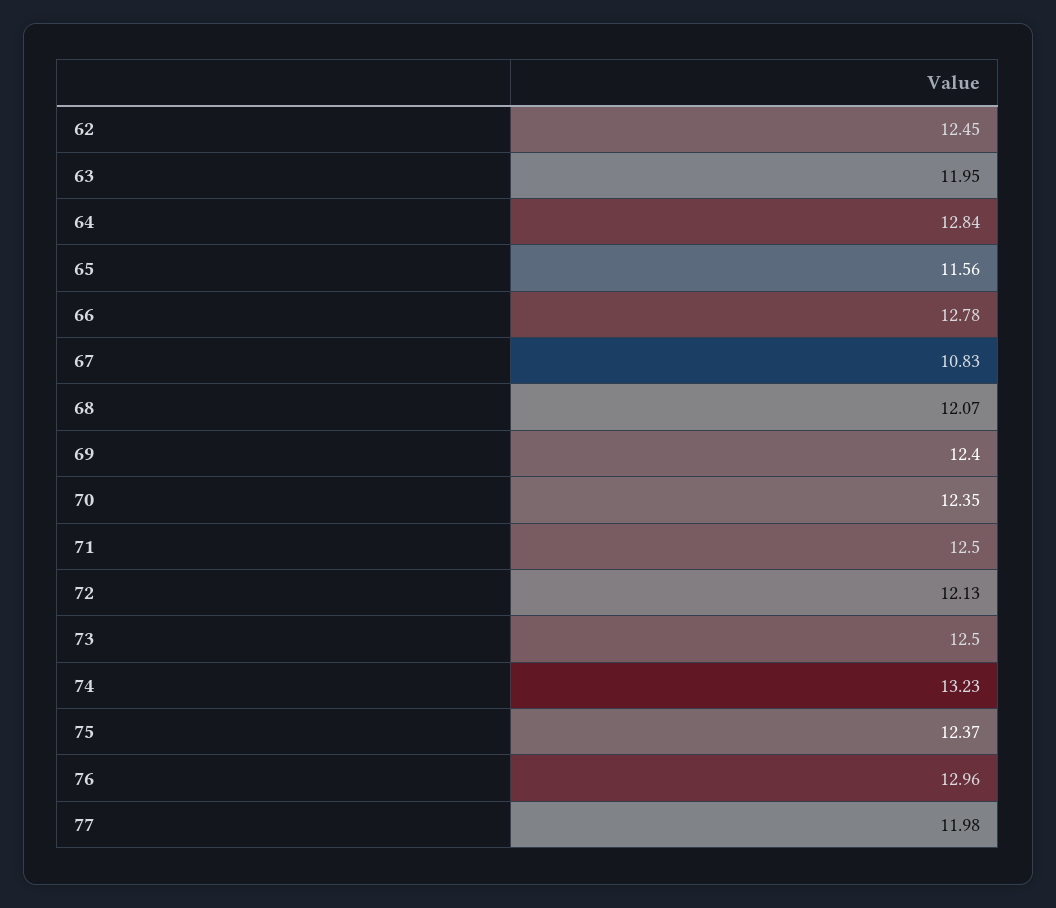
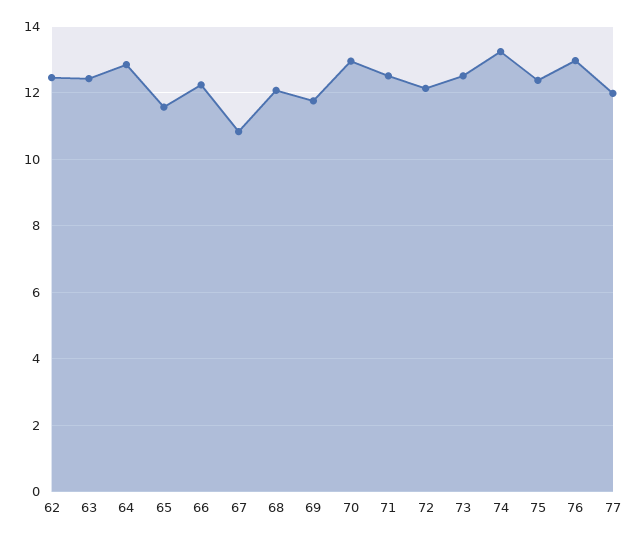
63: 11.95 -> 12.4
66: 12.78 -> 12.2
69: 12.4 -> 11.8
70: 12.35 -> 13

